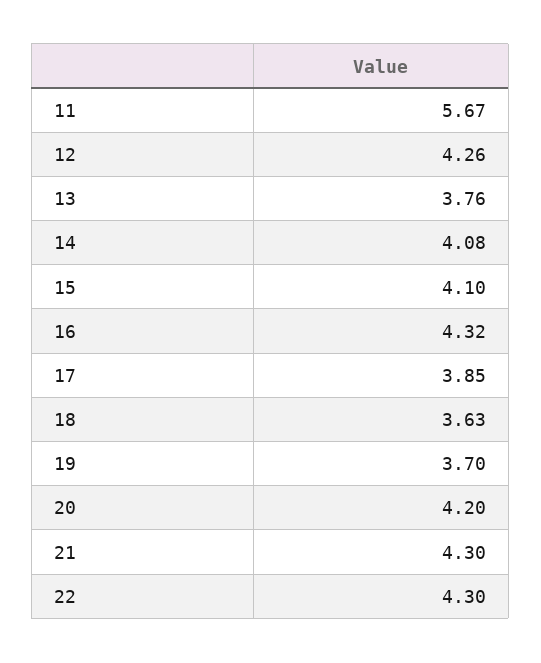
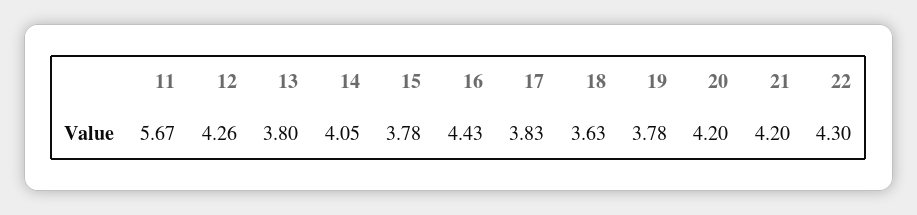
13: 3.76 -> 3.8
14: 4.08 -> 4.05
15: 4.1 -> 3.78
16: 4.32 -> 4.43
17: 3.85 -> 3.83
19: 3.7 -> 3.78
21: 4.3 -> 4.2

